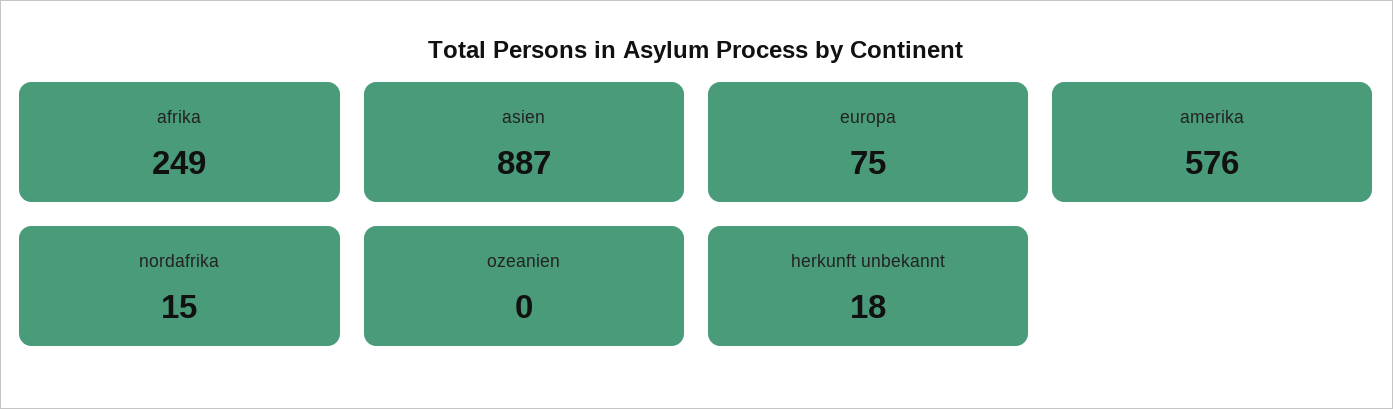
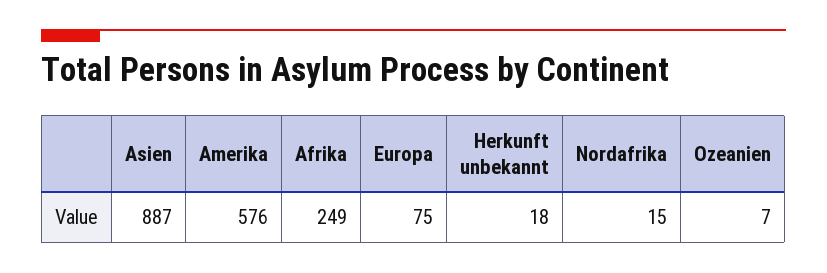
ozeanien: 0 -> 7

